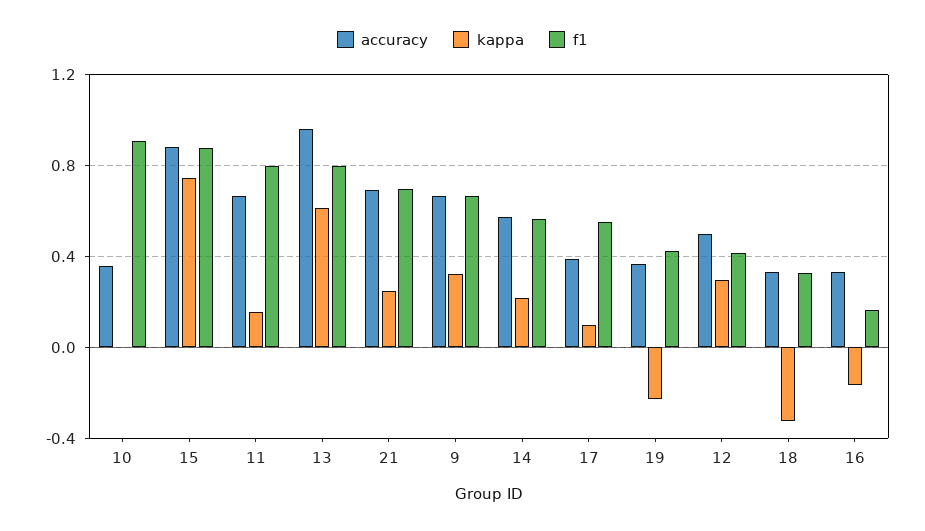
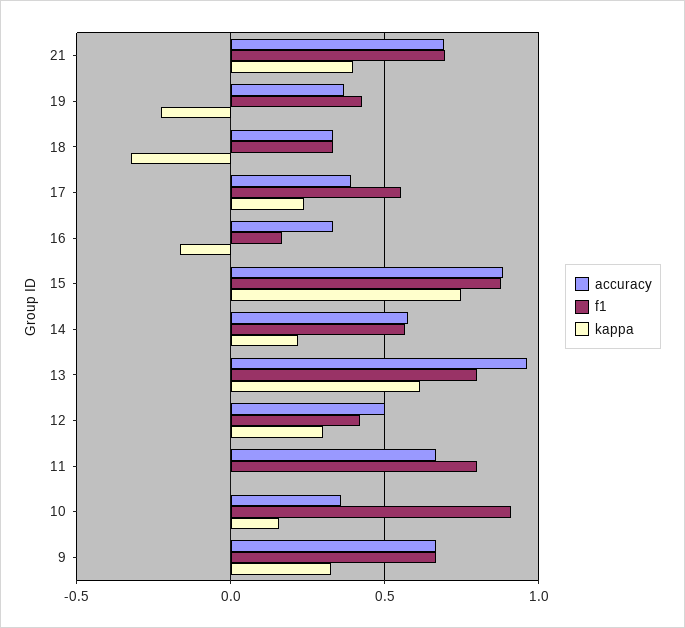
kappa, 10: 0 -> 0.15
kappa, 11: 0.15 -> 0
kappa, 21: 0.25 -> 0.4
kappa, 17: 0.1 -> 0.25

